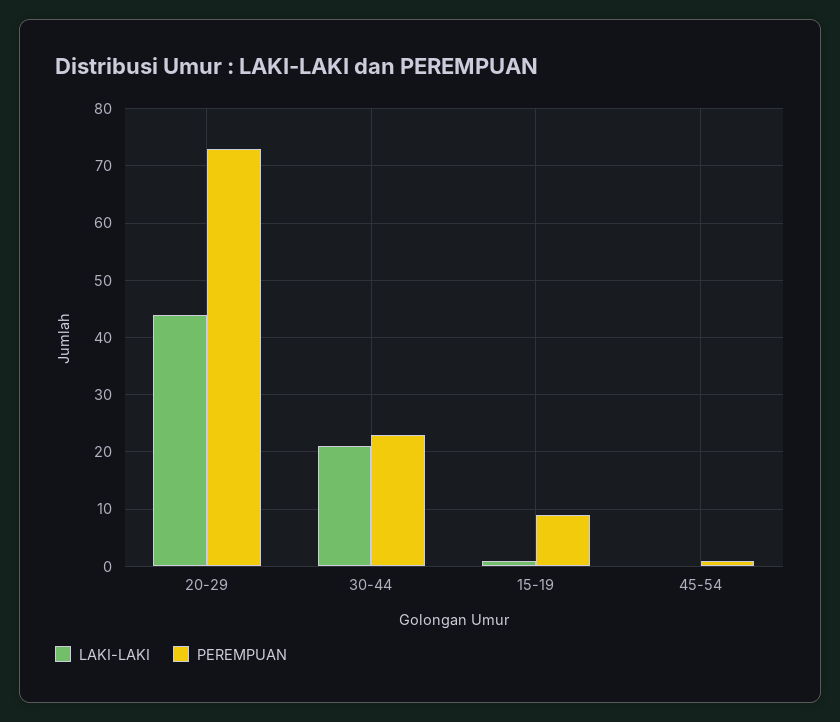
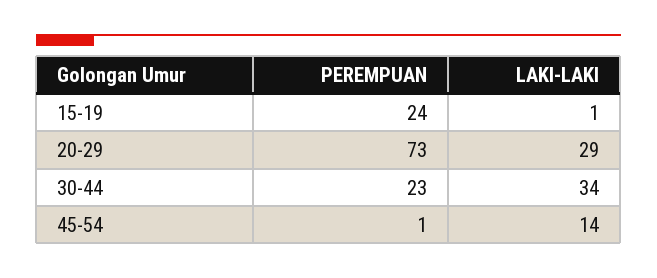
LAKI-LAKI, 20-29: 45 -> 29
LAKI-LAKI, 30-44: 20 -> 34
PEREMPUAN, 15-19: 10 -> 24
LAKI-LAKI, 45-54: 0 -> 14

